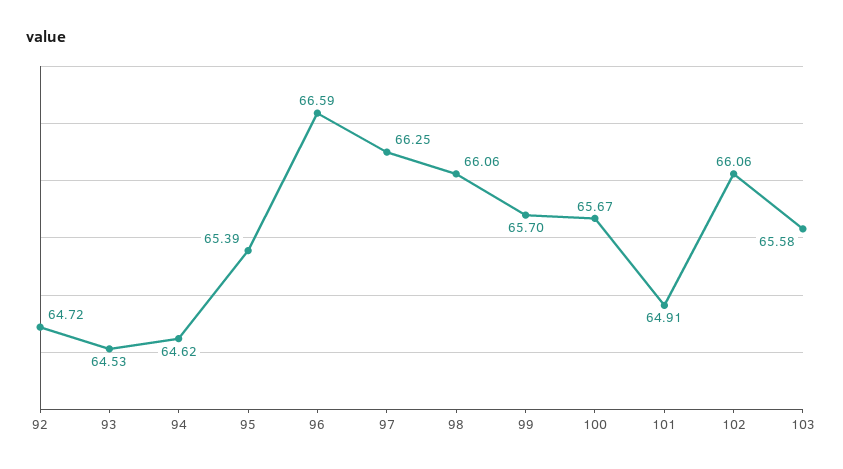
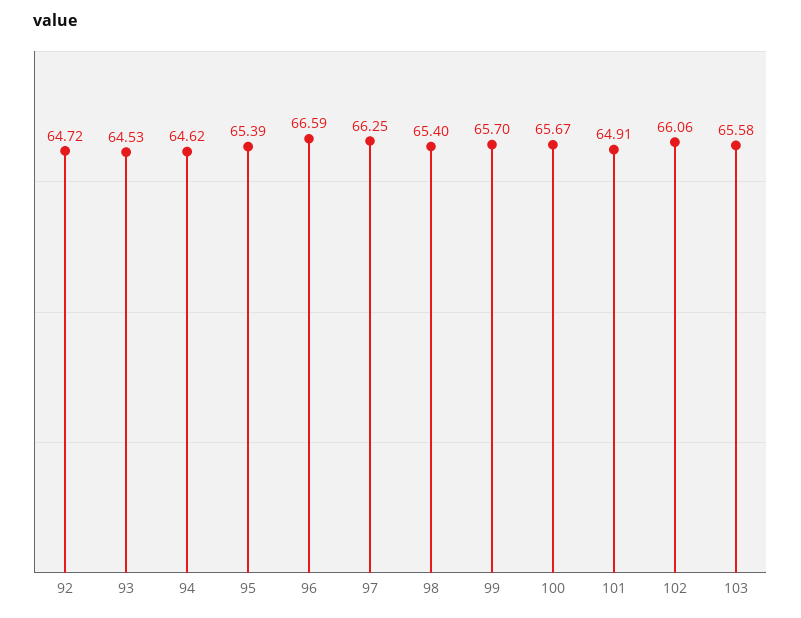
98: 66.06 -> 65.4

